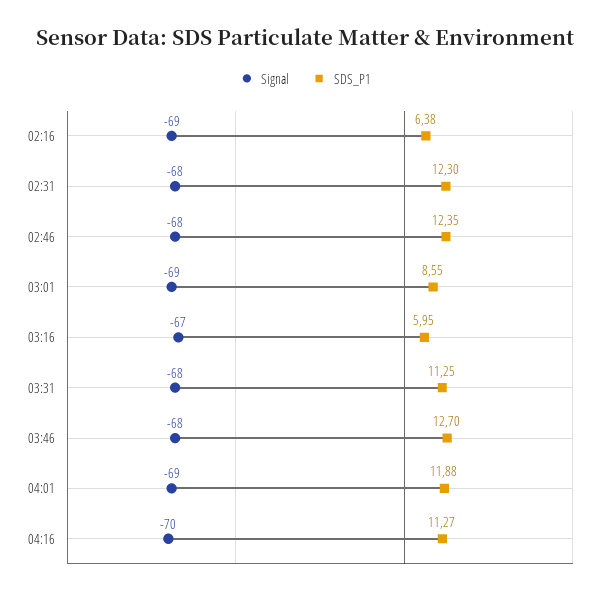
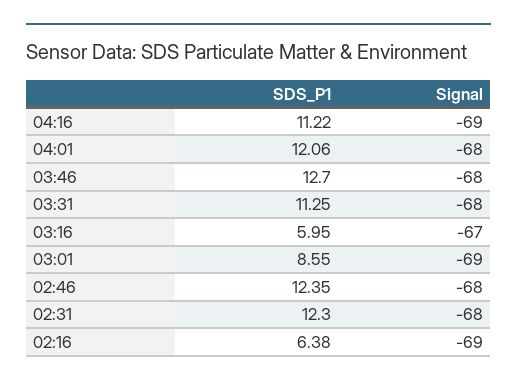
Signal, 04:01: -69 -> -68
SDS_P1, 04:01: 11.88 -> 12.06
Signal, 04:16: -70 -> -69
SDS_P1, 04:16: 11.27 -> 11.22

